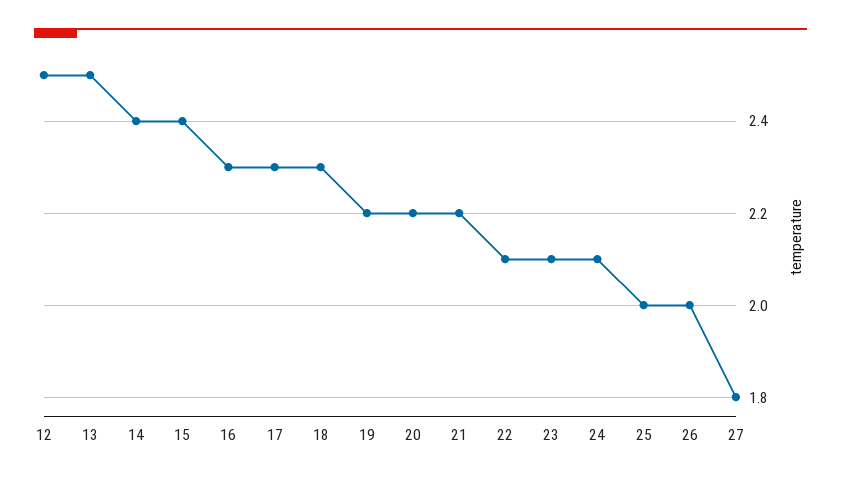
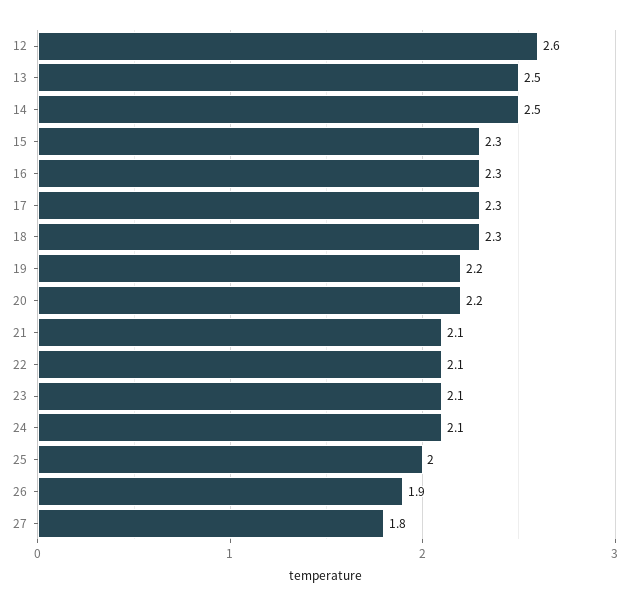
12: 2.5 -> 2.6
14: 2.4 -> 2.5
15: 2.4 -> 2.3
21: 2.2 -> 2.1
26: 2 -> 1.9

